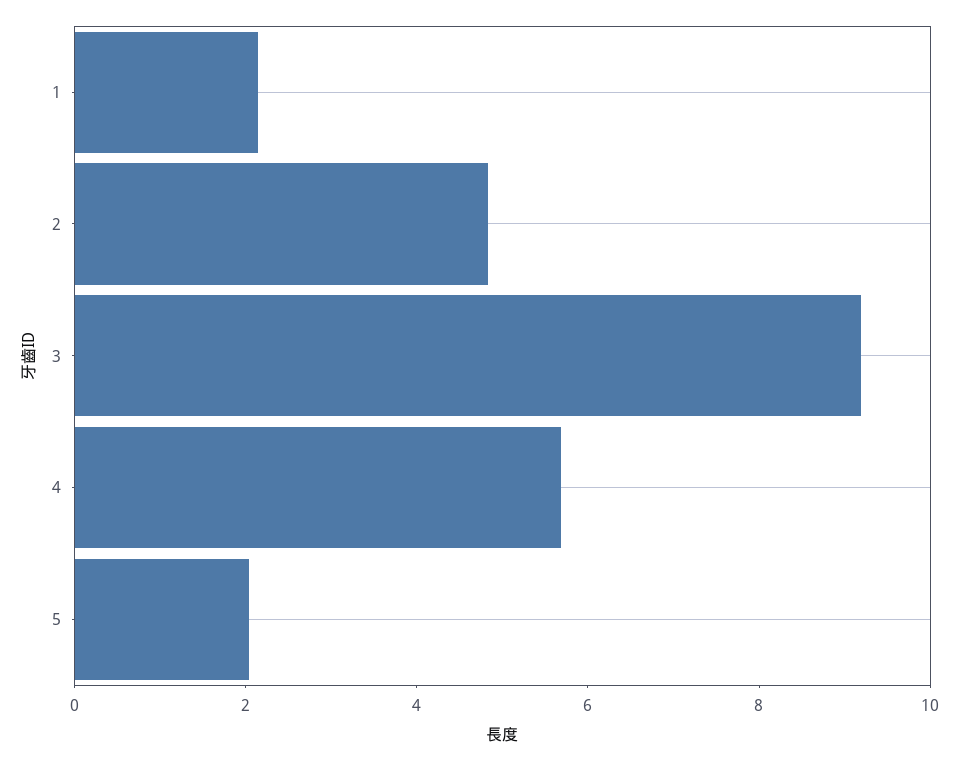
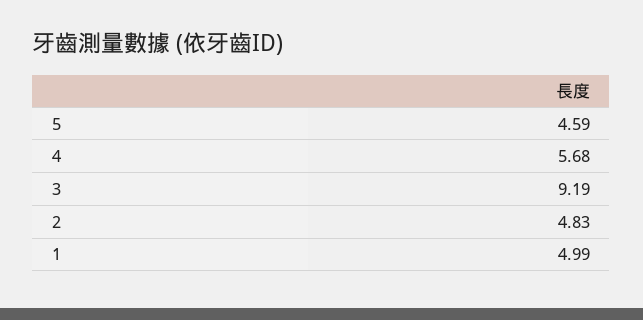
1: 2 -> 4.99
5: 2 -> 4.59

